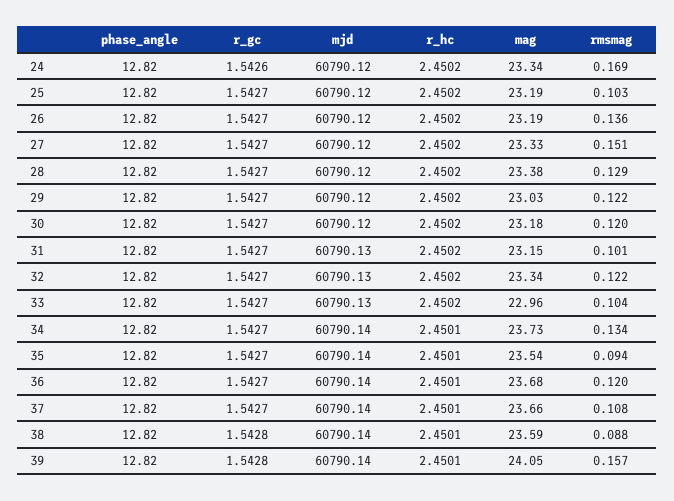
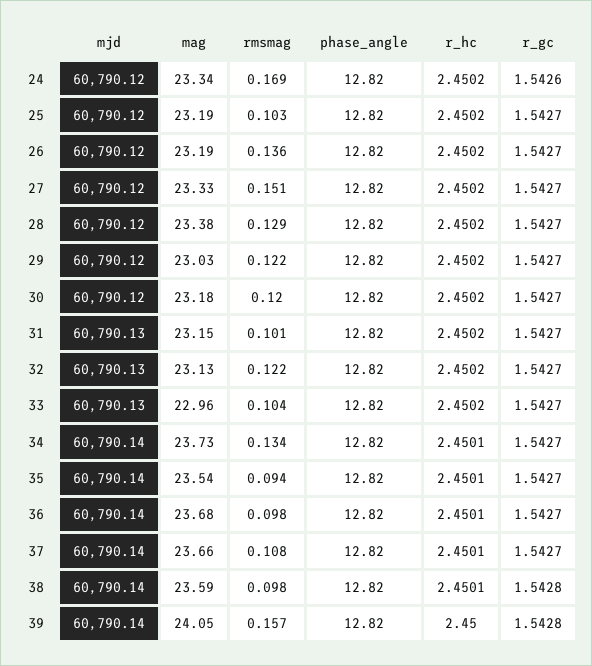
mag, 32: 23.34 -> 23.13
rmsmag, 36: 0.12 -> 0.098
rmsmag, 38: 0.088 -> 0.098
r_hc, 39: 2.4501 -> 2.45

